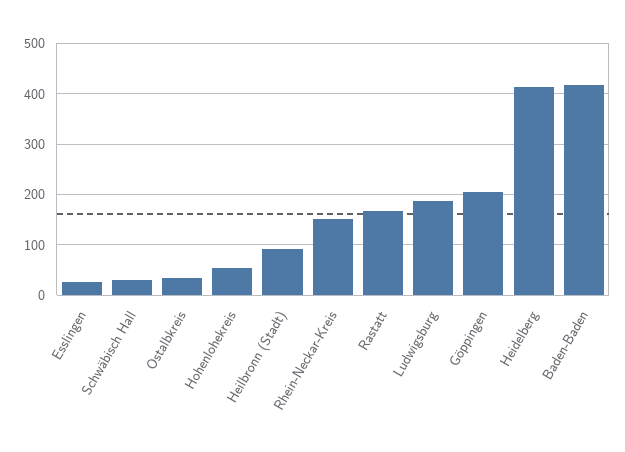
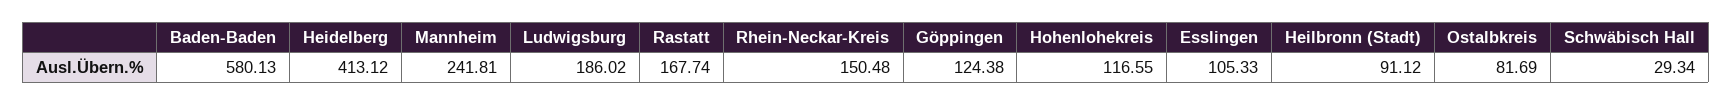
Esslingen: 20 -> 105.33
Ostalbkreis: 40 -> 81.69
Hohenlohekreis: 60 -> 116.55
Göppingen: 200 -> 124.38
Baden-Baden: 420 -> 580.13
Mannheim: none -> 241.81

